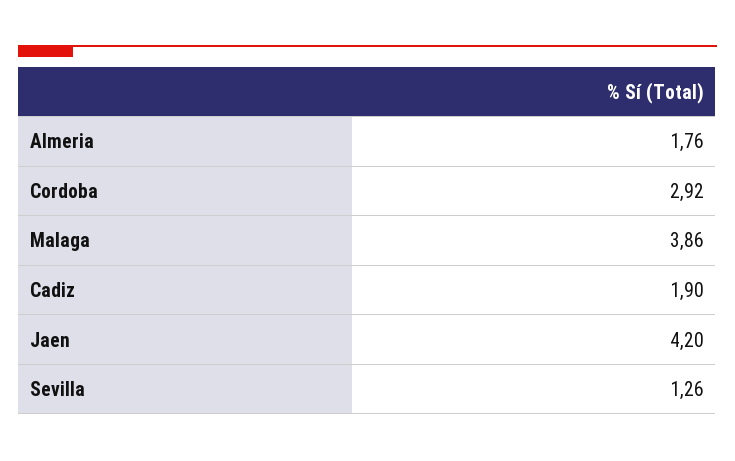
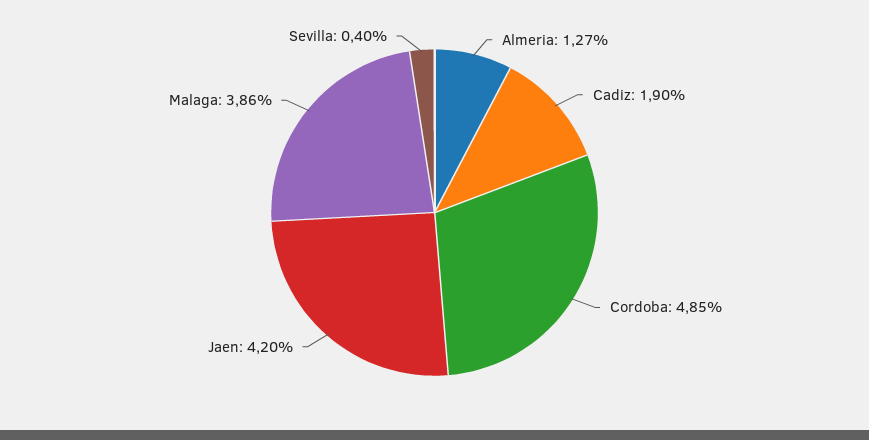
Almeria: 1.76 -> 1.27
Cordoba: 2.92 -> 4.85
Sevilla: 1.26 -> 0.4

